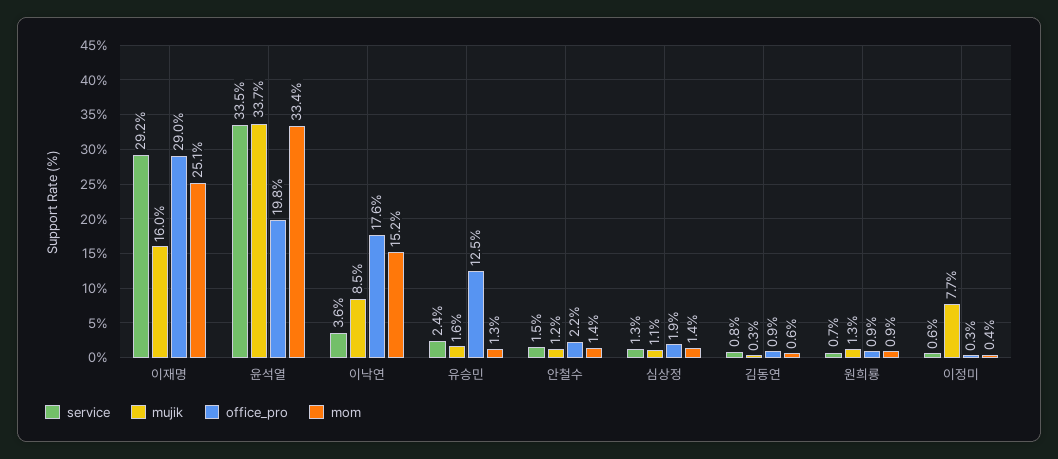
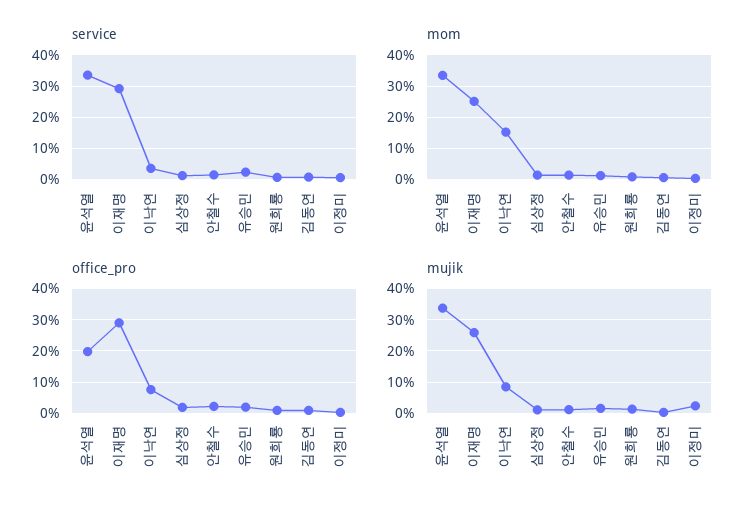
mujik, 이재명: 16 -> 26
office_pro, 이낙연: 17.6 -> 8
office_pro, 유승민: 12.5 -> 2
mujik, 이정미: 7.7 -> 2

